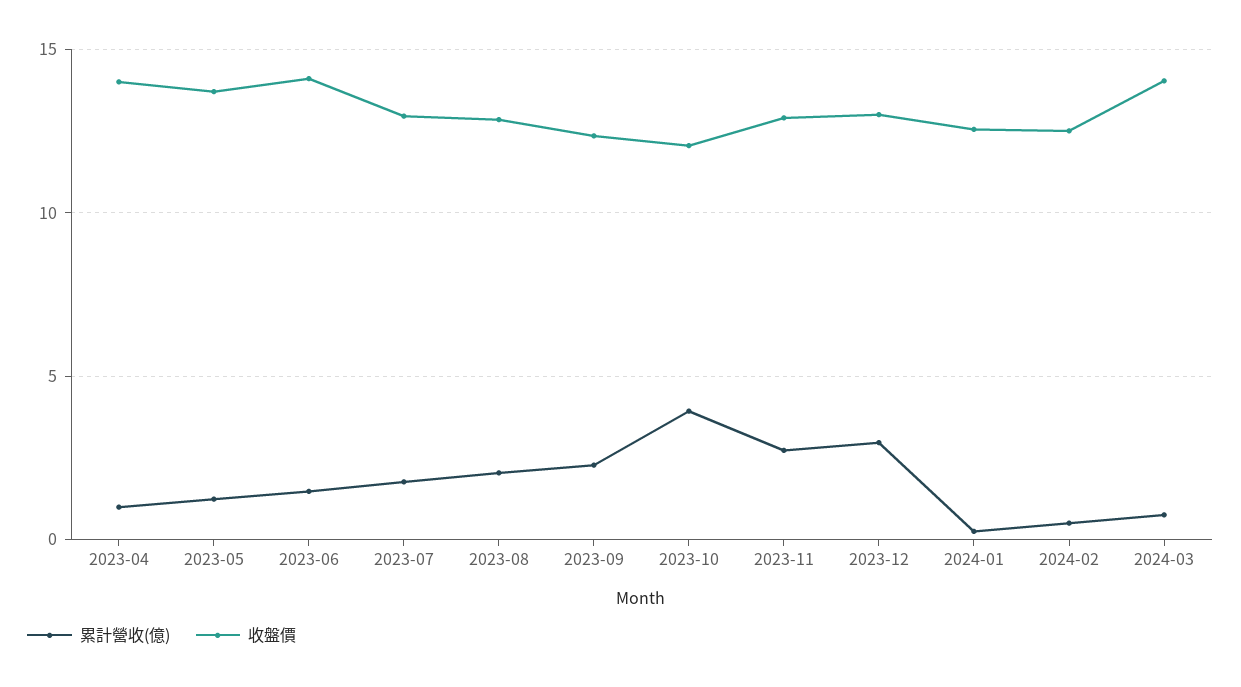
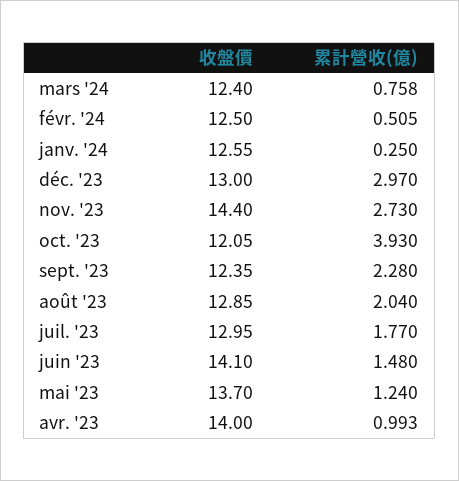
收盤價, 2023-11: 13 -> 14.4
收盤價, 2024-03: 14 -> 12.4

